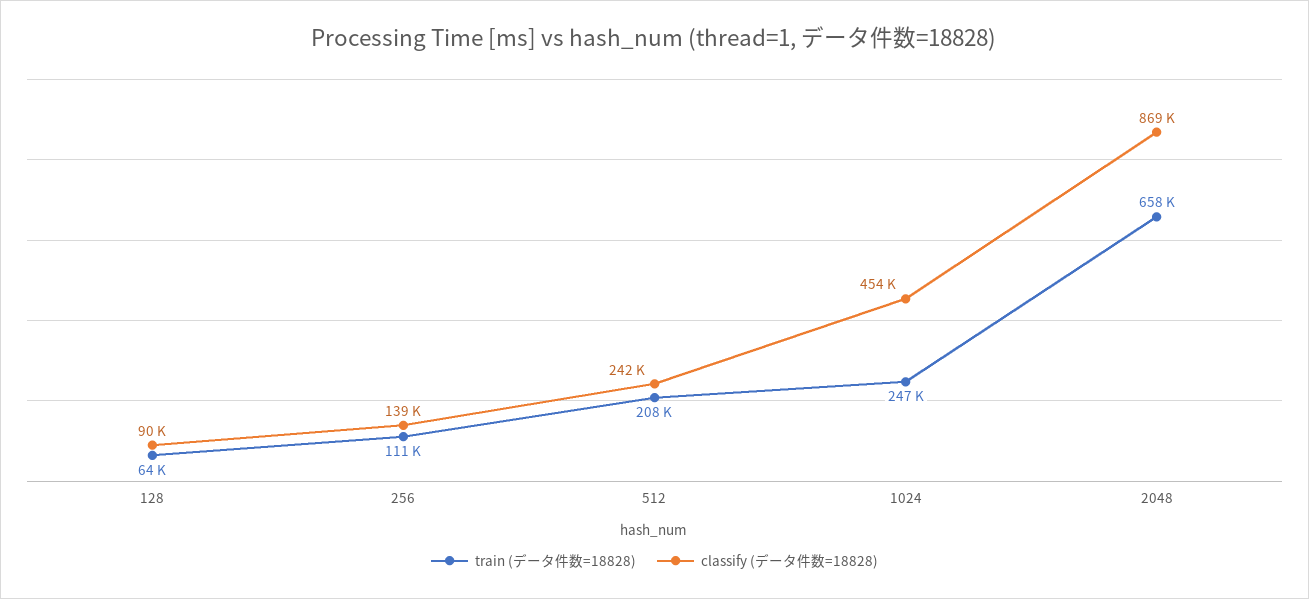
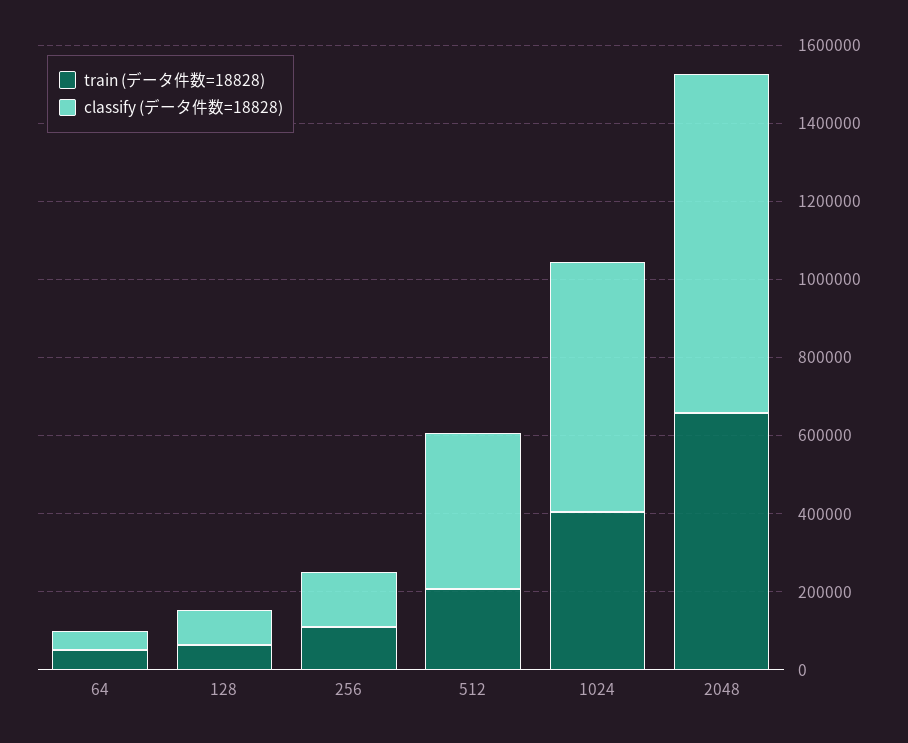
classify (データ件数=18828), 512: 242000 -> 400000
train (データ件数=18828), 1024: 247000 -> 400000
classify (データ件数=18828), 1024: 454000 -> 650000
train (データ件数=18828), 64: none -> 50000
classify (データ件数=18828), 64: none -> 50000

